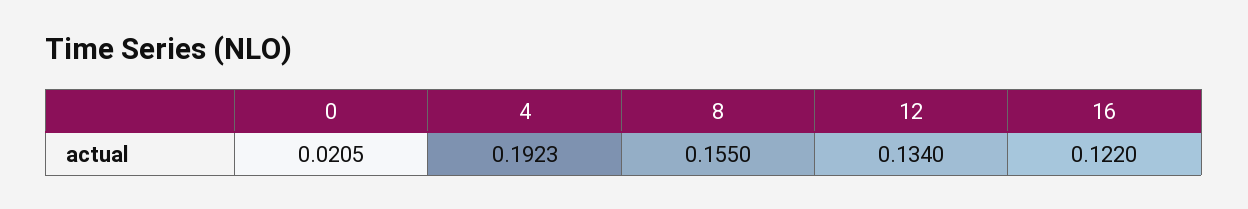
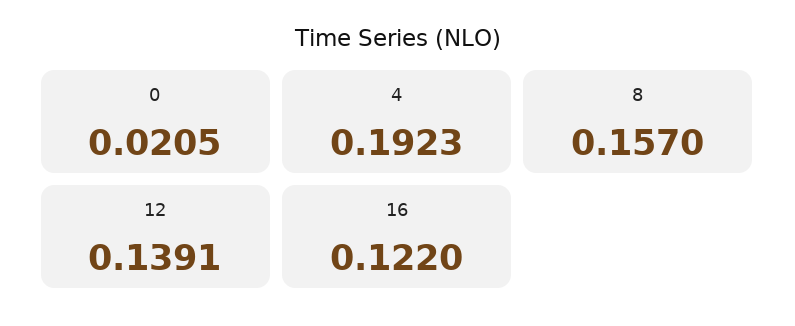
8: 0.155 -> 0.157
12: 0.134 -> 0.1391

